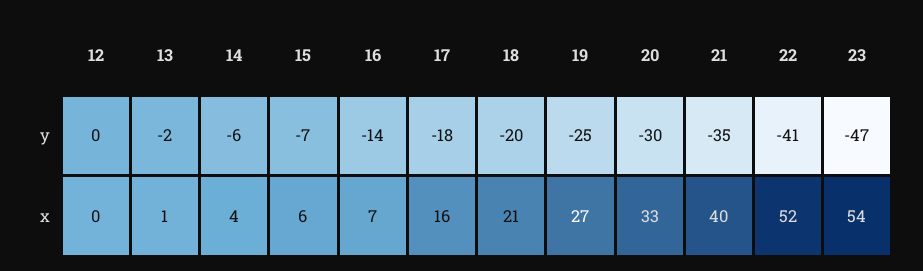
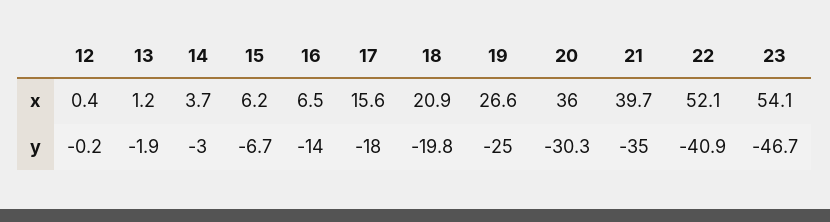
14, y: -6 -> -3
20, x: 33 -> 36

